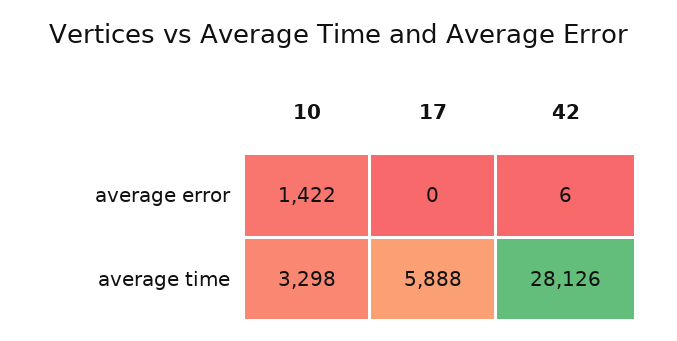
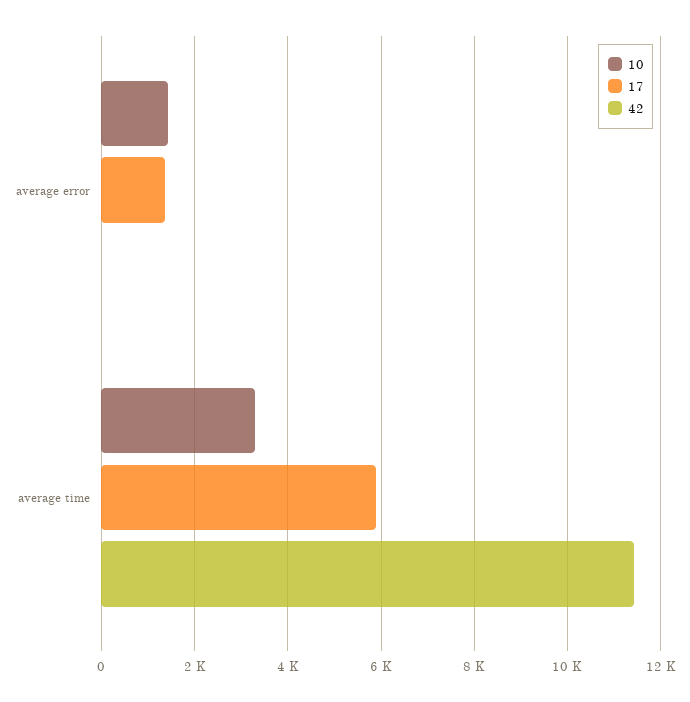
17, average error: 0 -> 1400
42, average time: 28126 -> 11400

